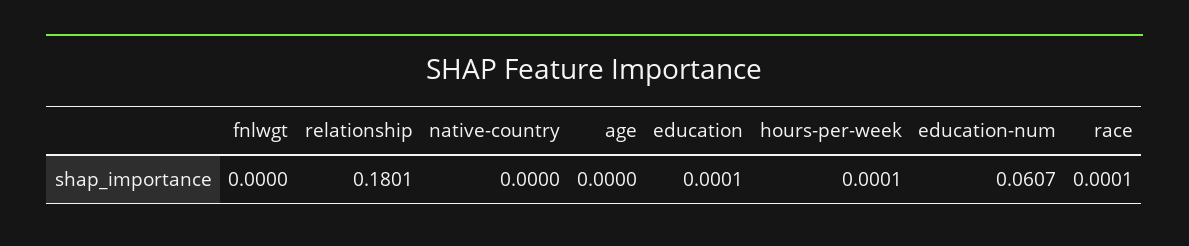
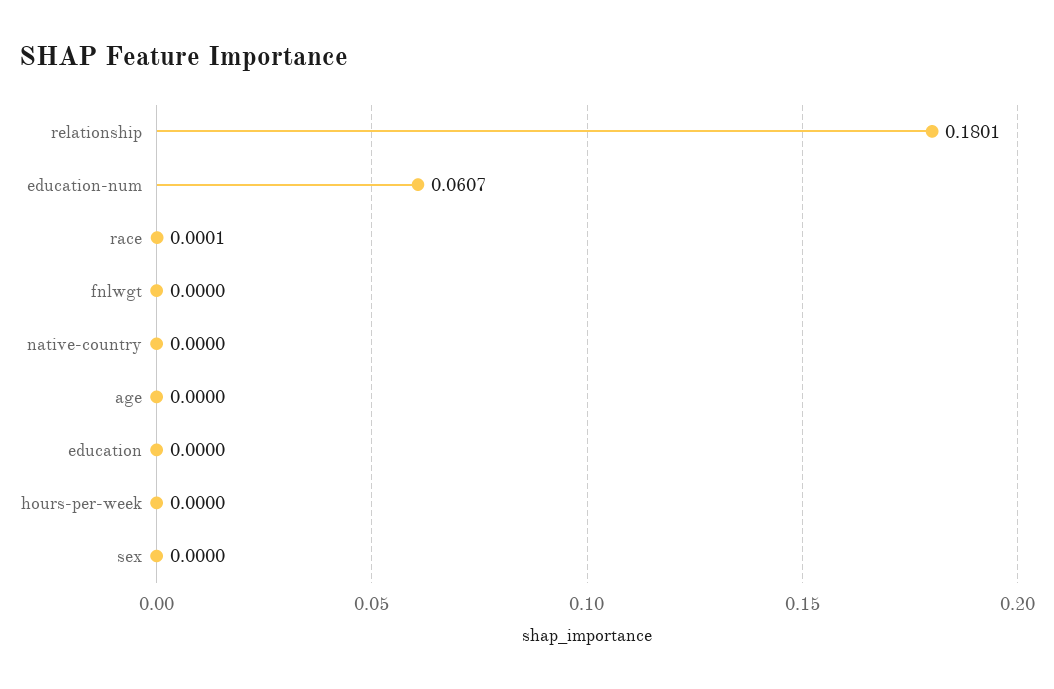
education: 0.0001 -> 0
hours-per-week: 0.0001 -> 0
sex: none -> 0

